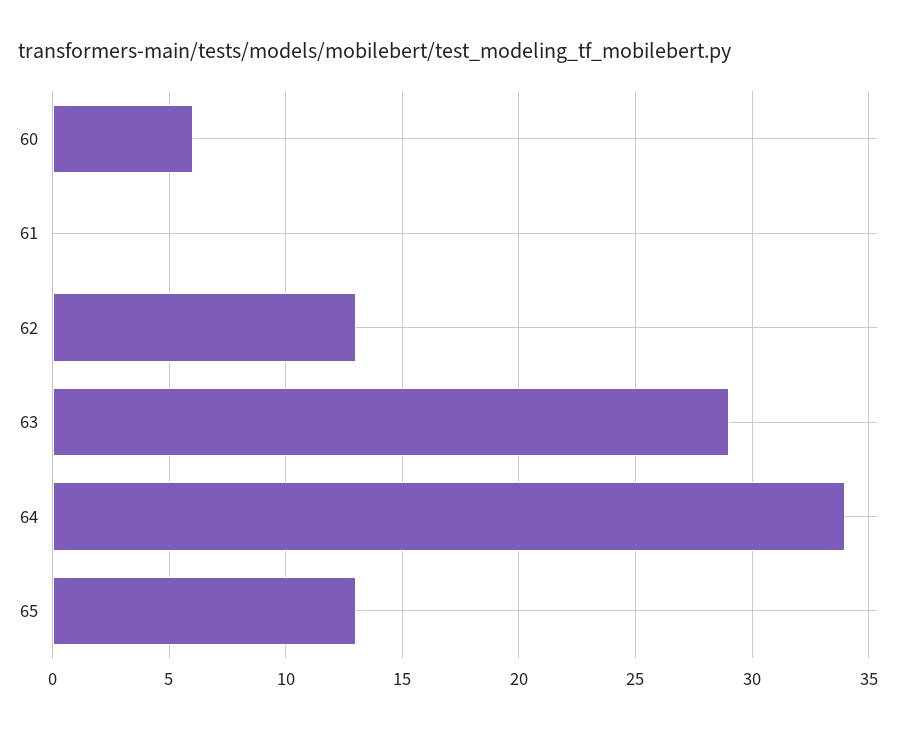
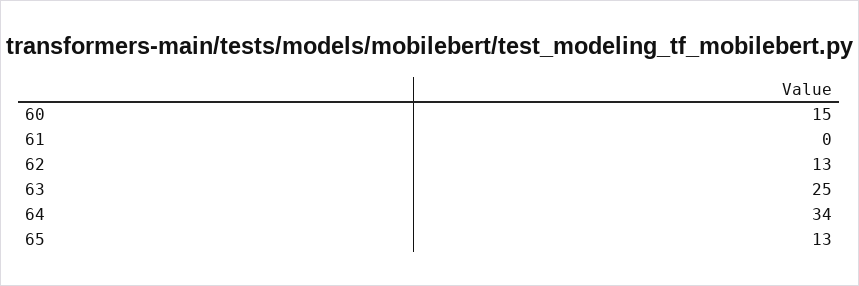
60: 6 -> 15
63: 29 -> 25

